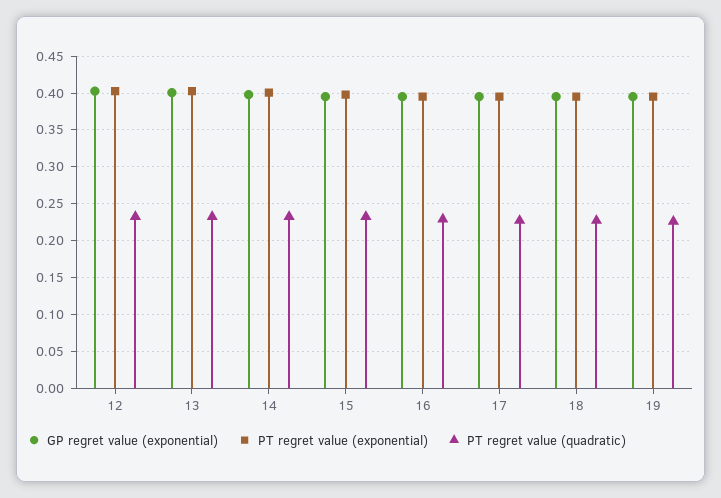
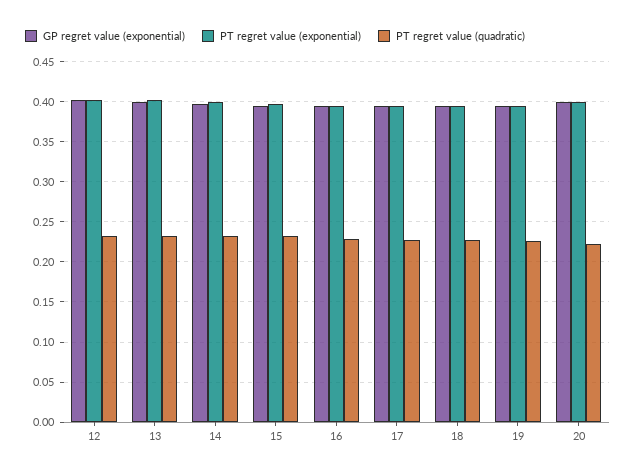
GP regret value (exponential), 20: none -> 0.4
PT regret value (exponential), 20: none -> 0.4
PT regret value (quadratic), 20: none -> 0.22

